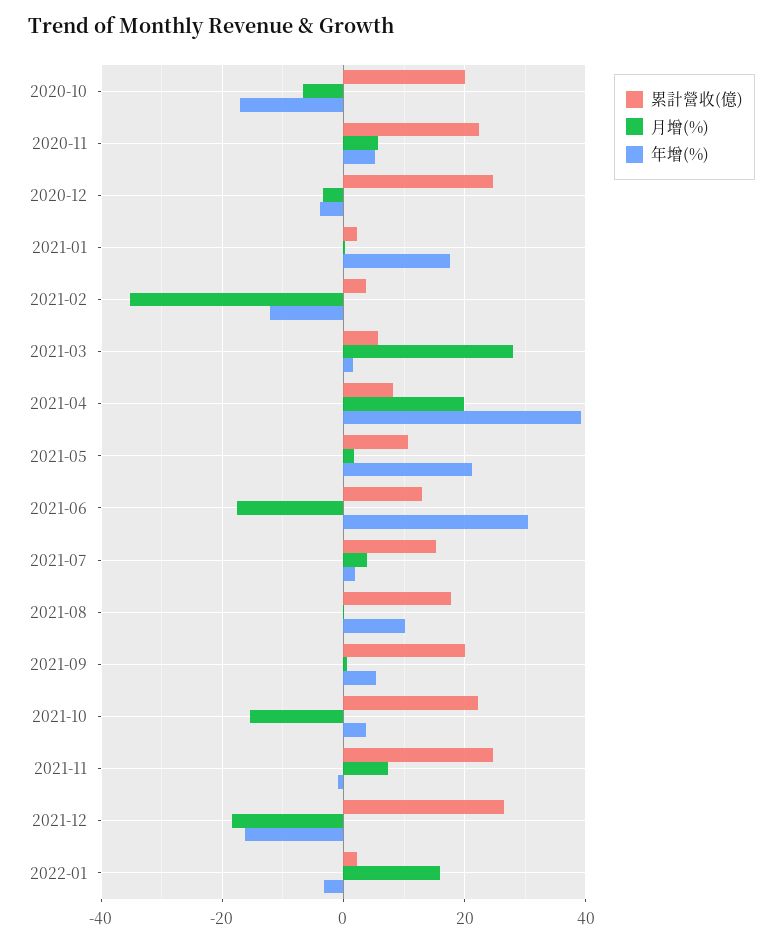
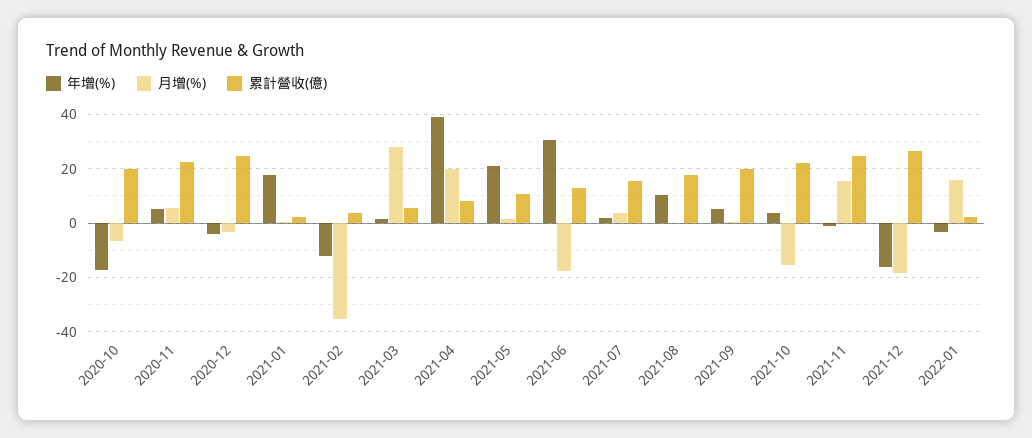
月增(%), 2021-11: 8 -> 15

